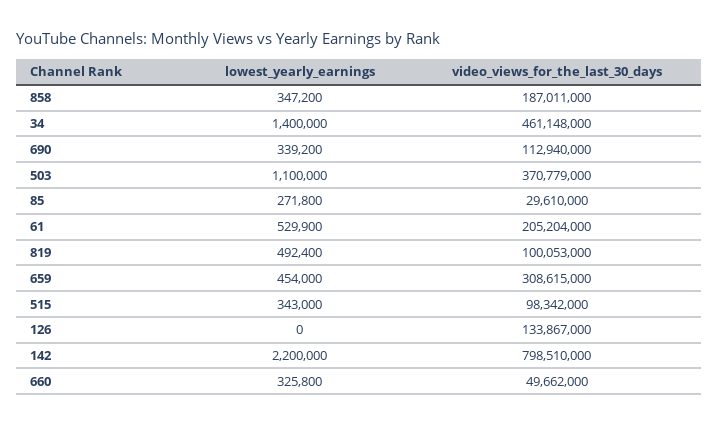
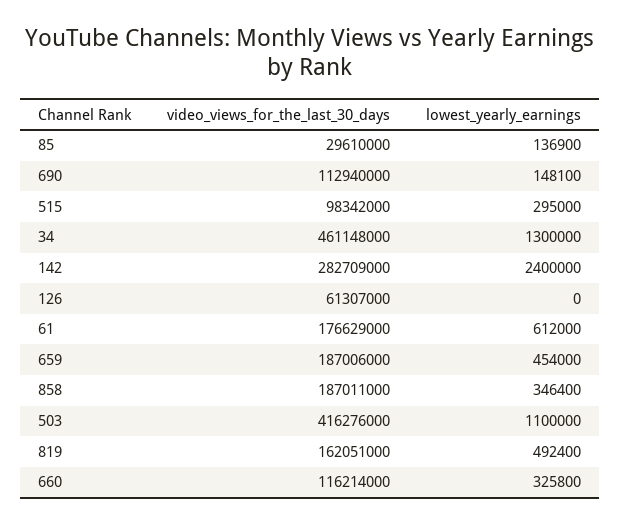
lowest_yearly_earnings, 858: 347200 -> 346400
lowest_yearly_earnings, 34: 1400000 -> 1300000
lowest_yearly_earnings, 690: 339200 -> 148100
video_views_for_the_last_30_days, 503: 370779000 -> 416276000
lowest_yearly_earnings, 85: 271800 -> 136900
lowest_yearly_earnings, 61: 529900 -> 612000
video_views_for_the_last_30_days, 61: 205204000 -> 176629000
video_views_for_the_last_30_days, 819: 100053000 -> 162051000
video_views_for_the_last_30_days, 659: 308615000 -> 187006000
lowest_yearly_earnings, 515: 343000 -> 295000
video_views_for_the_last_30_days, 126: 133867000 -> 61307000
lowest_yearly_earnings, 142: 2200000 -> 2400000
video_views_for_the_last_30_days, 142: 798510000 -> 282709000
video_views_for_the_last_30_days, 660: 49662000 -> 116214000

